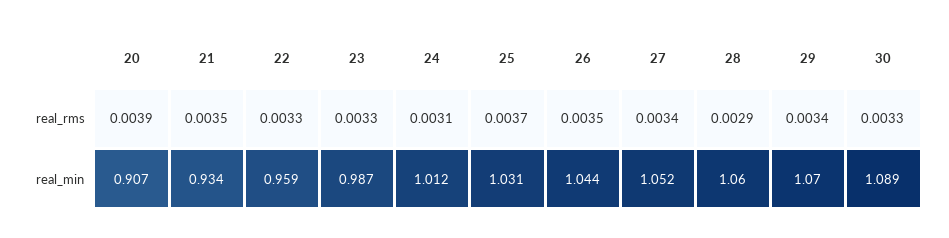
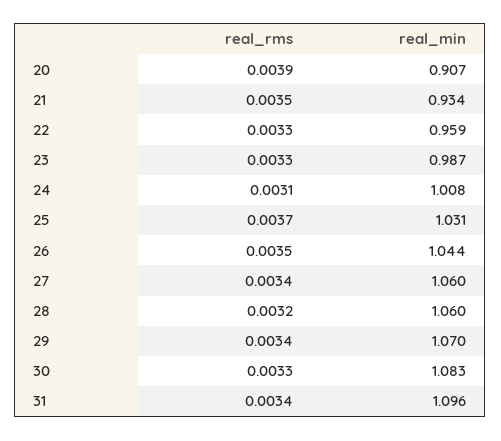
28, real_rms: 0.0029 -> 0.0032
24, real_min: 1.012 -> 1.008
27, real_min: 1.052 -> 1.06
30, real_min: 1.089 -> 1.083
31, real_rms: none -> 0.0034
31, real_min: none -> 1.096

